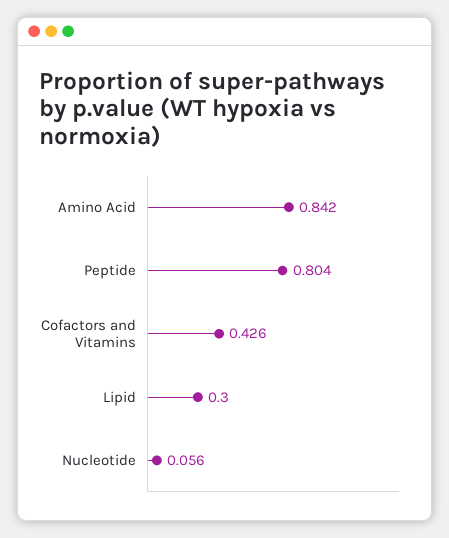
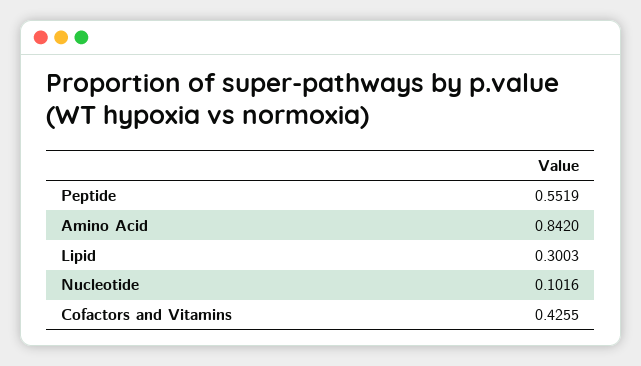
Peptide: 0.804 -> 0.5519
Nucleotide: 0.056 -> 0.1016

